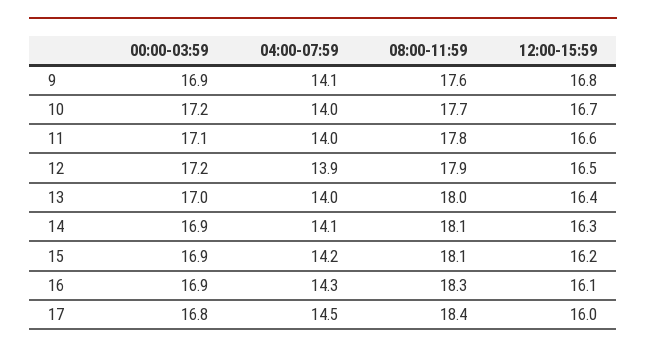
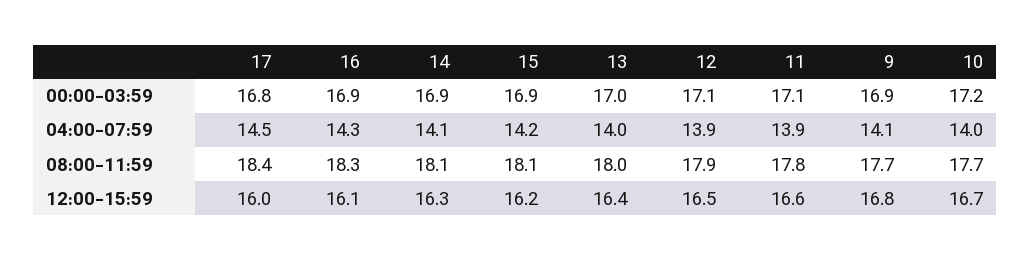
08:00-11:59, 9: 17.6 -> 17.7
04:00-07:59, 11: 14 -> 13.9
00:00-03:59, 12: 17.2 -> 17.1

